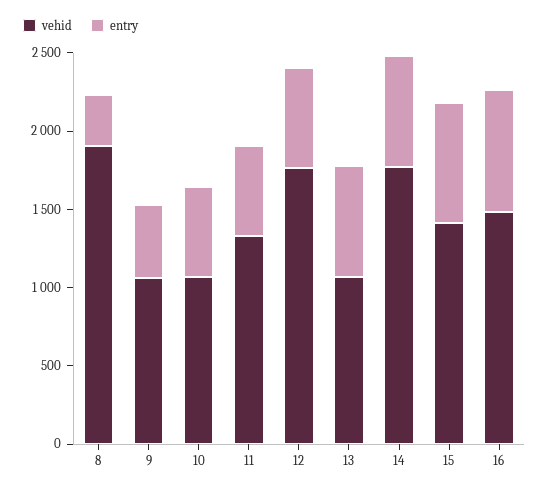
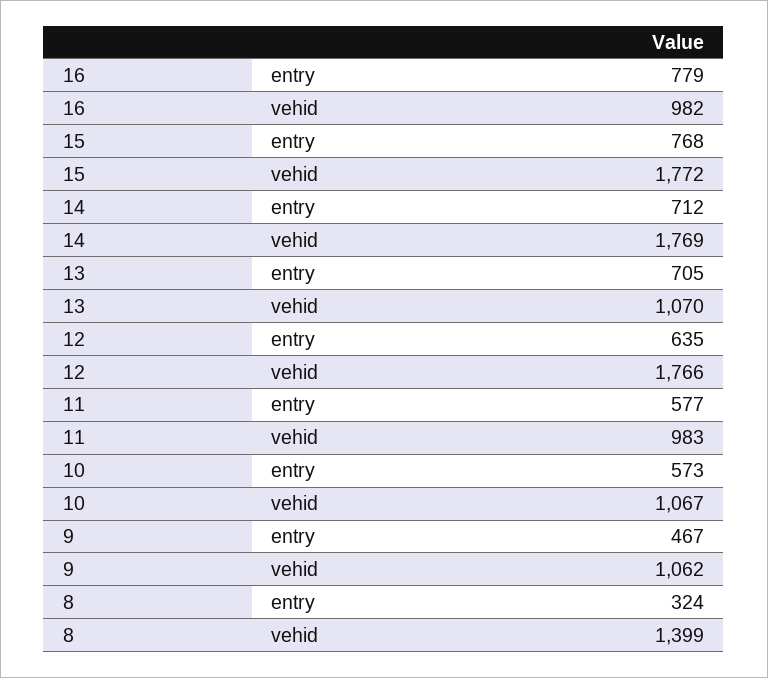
vehid, 8: 1900 -> 1399
vehid, 11: 1300 -> 983
vehid, 15: 1400 -> 1772
vehid, 16: 1500 -> 982

